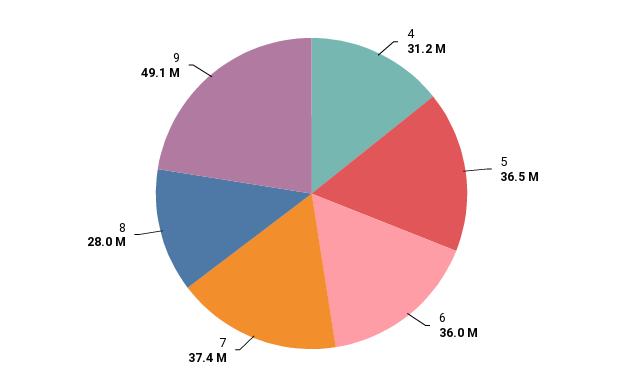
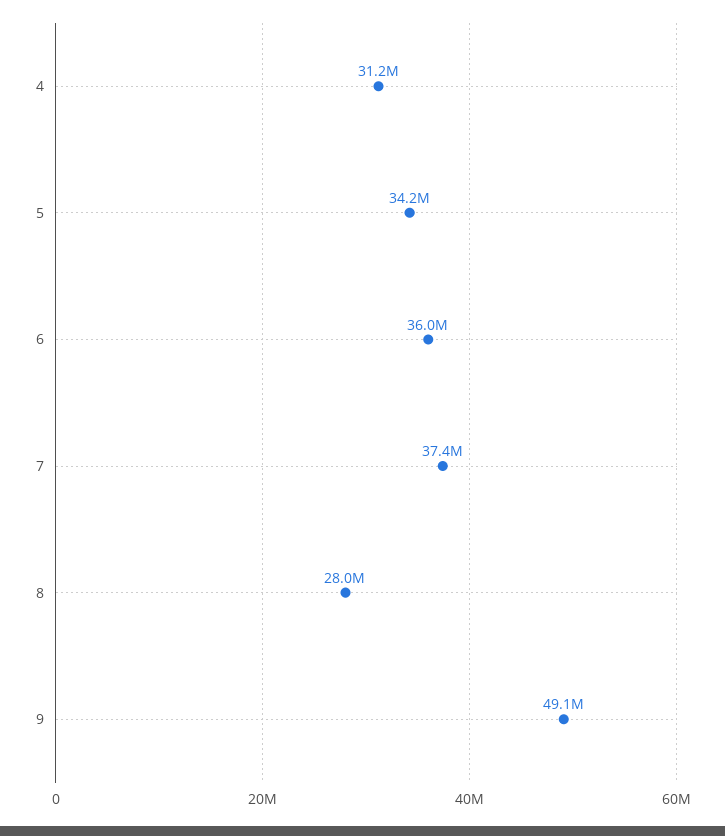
5: 36500000 -> 34200000

